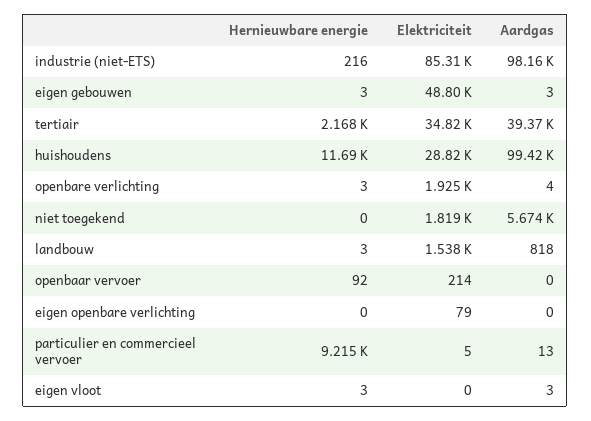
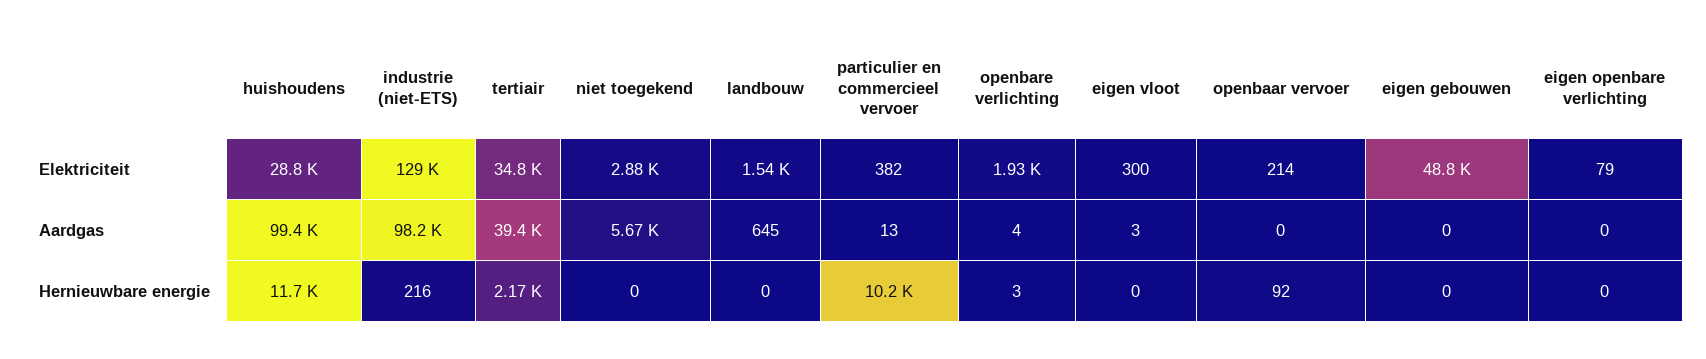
Elektriciteit, industrie (niet-ETS): 85310 -> 129000
Hernieuwbare energie, eigen gebouwen: 3 -> 0
Aardgas, eigen gebouwen: 3 -> 0
Elektriciteit, niet toegekend: 1819 -> 2880
Hernieuwbare energie, landbouw: 3 -> 0
Aardgas, landbouw: 818 -> 645
Hernieuwbare energie, particulier en commercieel vervoer: 9215 -> 10200
Elektriciteit, particulier en commercieel vervoer: 5 -> 382
Hernieuwbare energie, eigen vloot: 3 -> 0
Elektriciteit, eigen vloot: 0 -> 300

